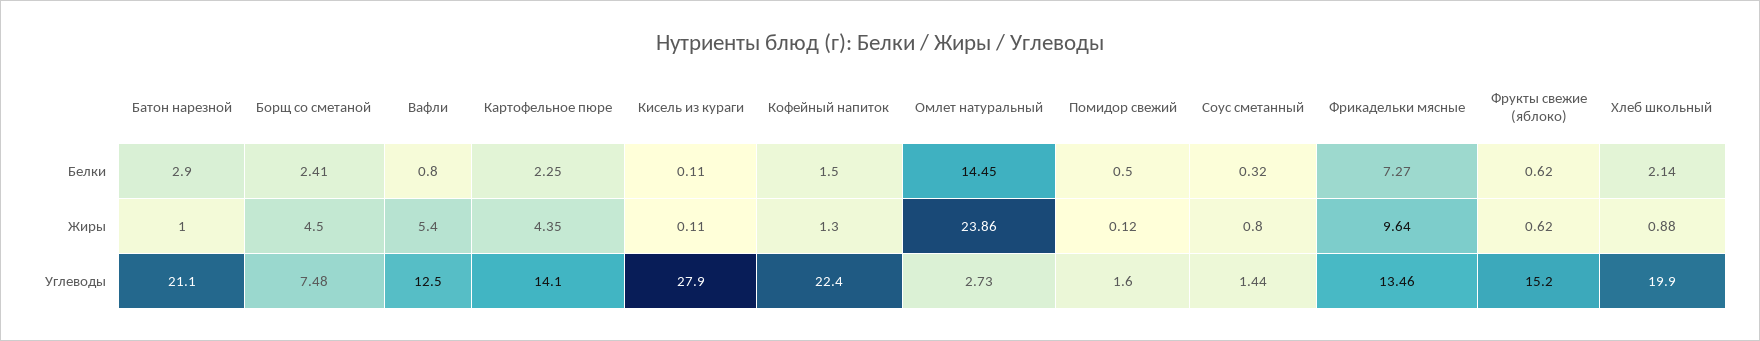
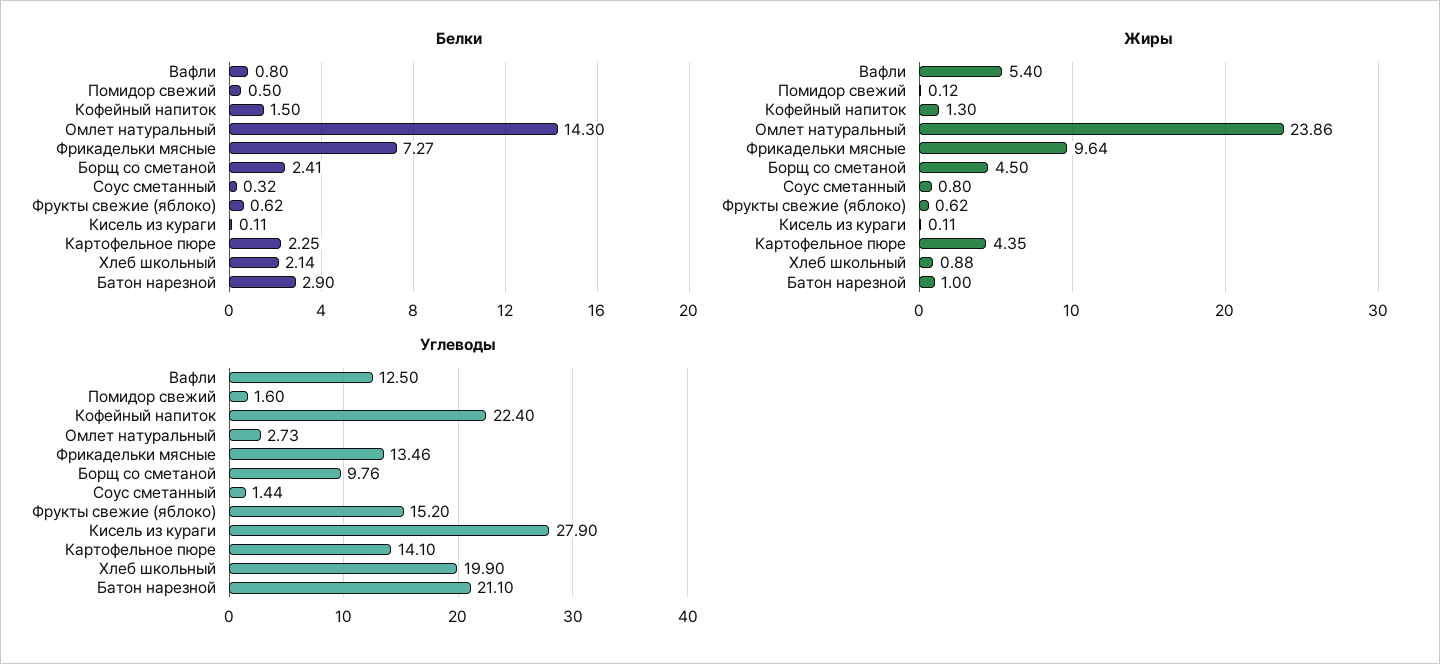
Белки, Омлет натуральный: 14.45 -> 14.3
Углеводы, Борщ со сметаной: 7.48 -> 9.76

